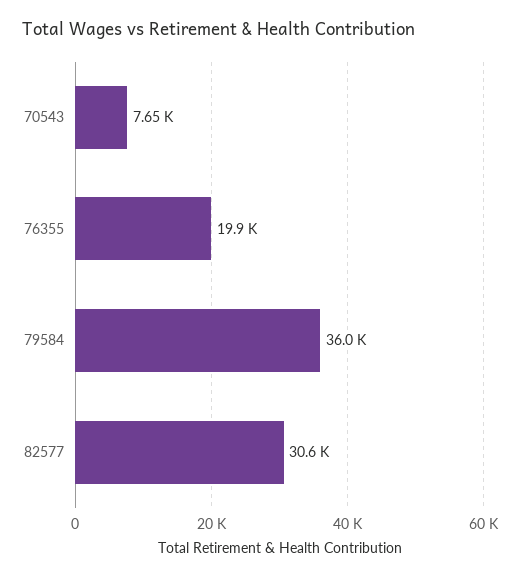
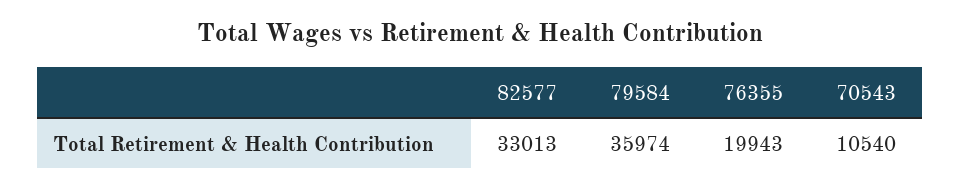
70543: 7650 -> 10540
82577: 30600 -> 33013

